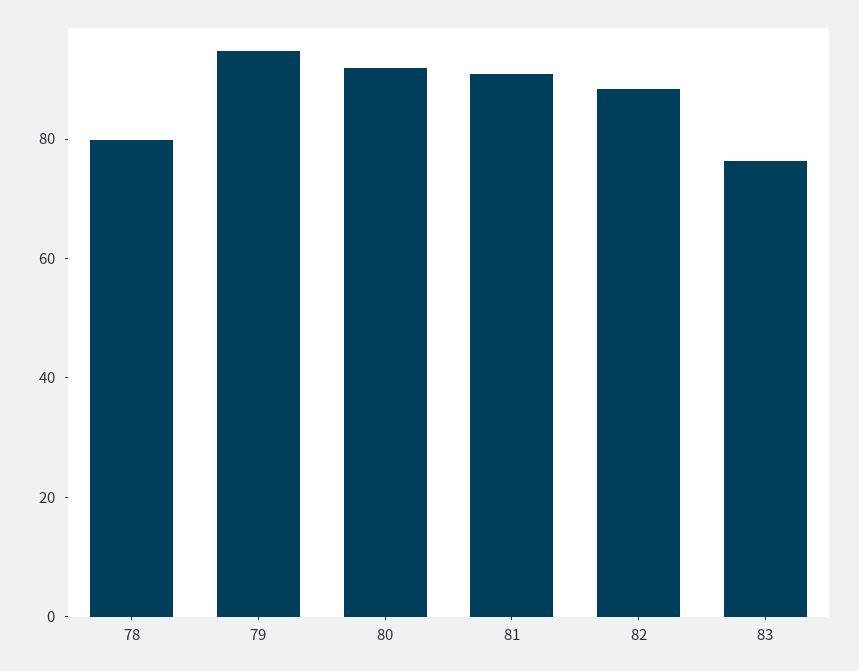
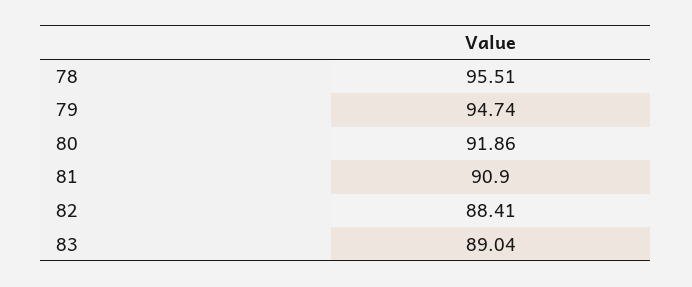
78: 80 -> 95.51
83: 75 -> 89.04

